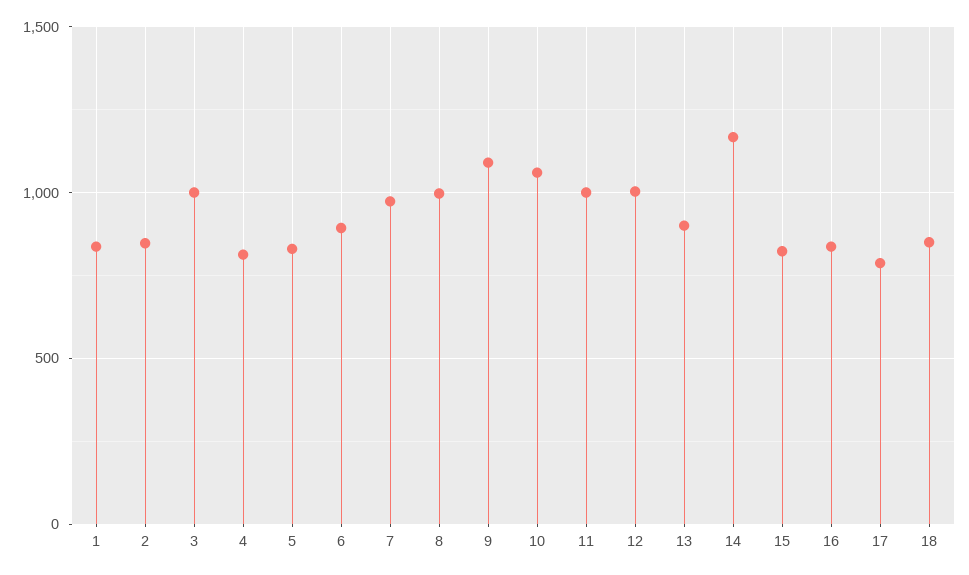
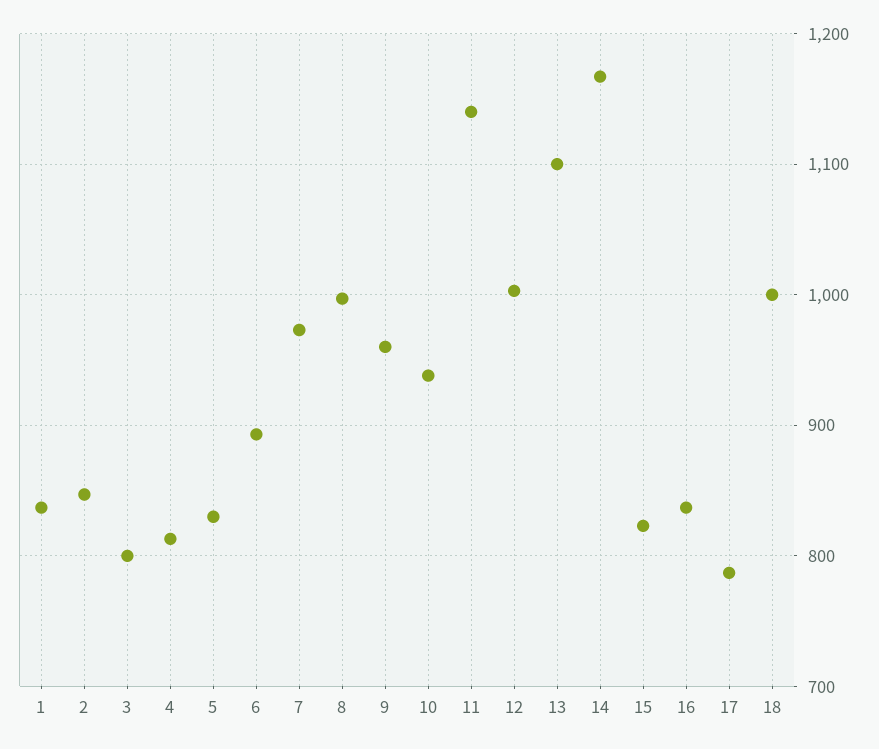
3: 1000 -> 800
9: 1100 -> 960
10: 1050 -> 940
11: 1000 -> 1140
13: 900 -> 1100
18: 850 -> 1000

